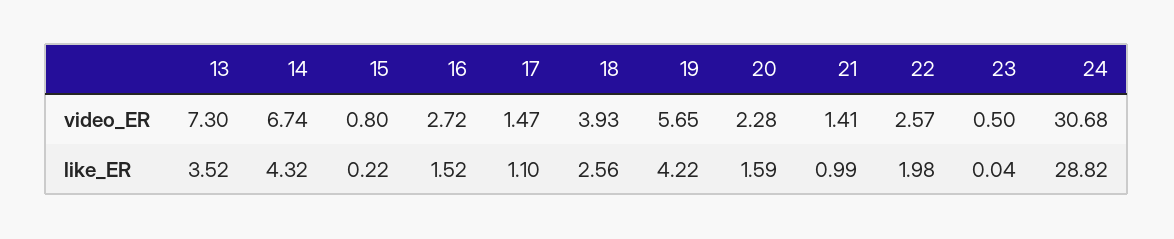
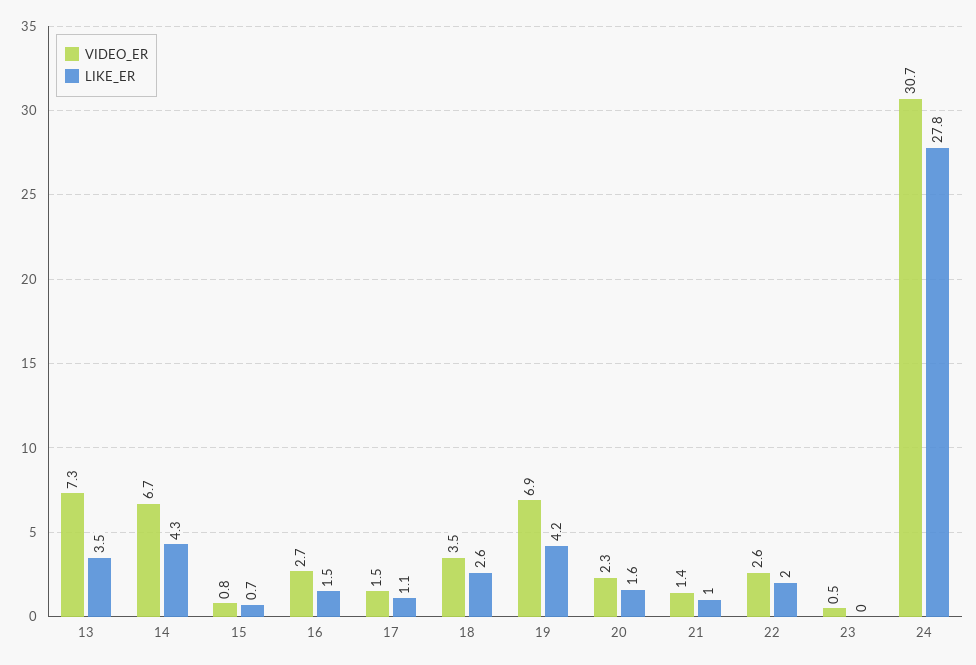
video_ER, 18: 3.93 -> 3.5
video_ER, 19: 5.65 -> 6.9
like_ER, 15: 0.22 -> 0.7
like_ER, 24: 28.82 -> 27.8

